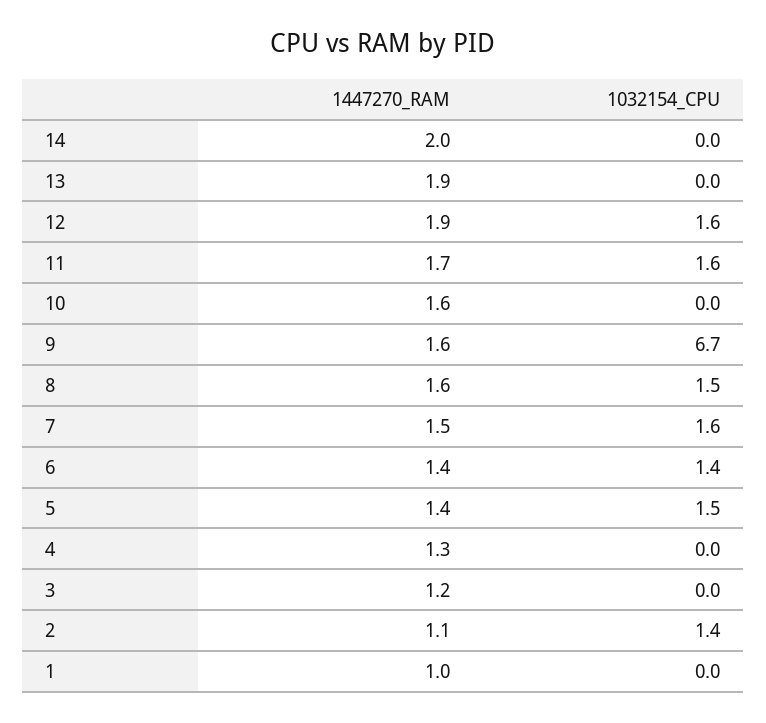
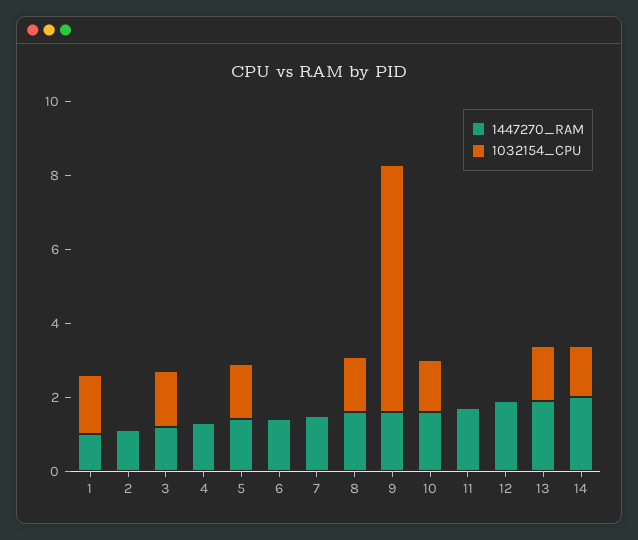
1032154_CPU, 14: 0 -> 1.5
1032154_CPU, 13: 0 -> 1.5
1032154_CPU, 12: 1.6 -> 0
1032154_CPU, 11: 1.6 -> 0
1032154_CPU, 10: 0 -> 1.5
1032154_CPU, 7: 1.6 -> 0
1032154_CPU, 6: 1.4 -> 0
1032154_CPU, 3: 0 -> 1.5
1032154_CPU, 2: 1.4 -> 0
1032154_CPU, 1: 0 -> 1.5

